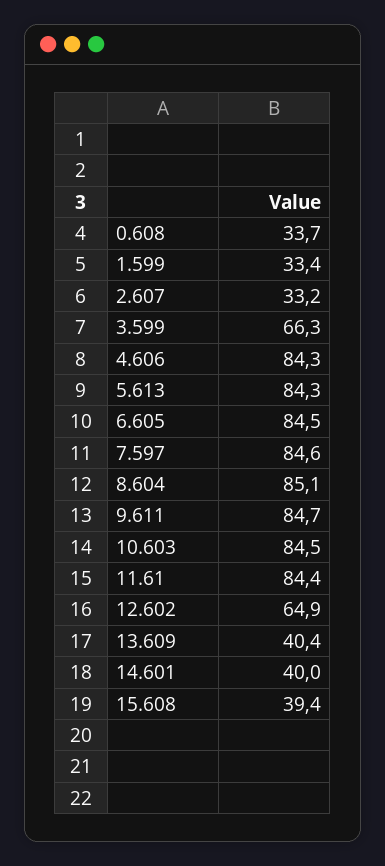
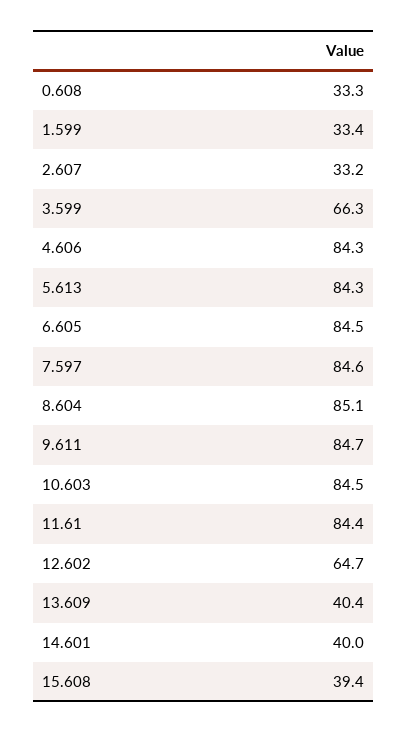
0.608: 33.7 -> 33.3
12.602: 64.9 -> 64.7

